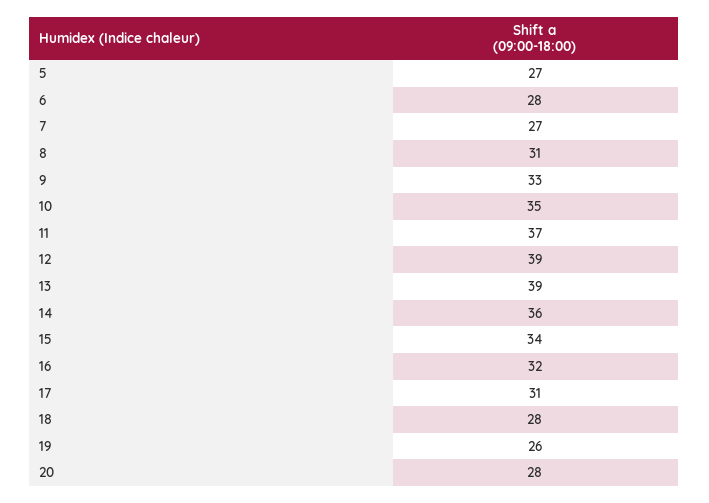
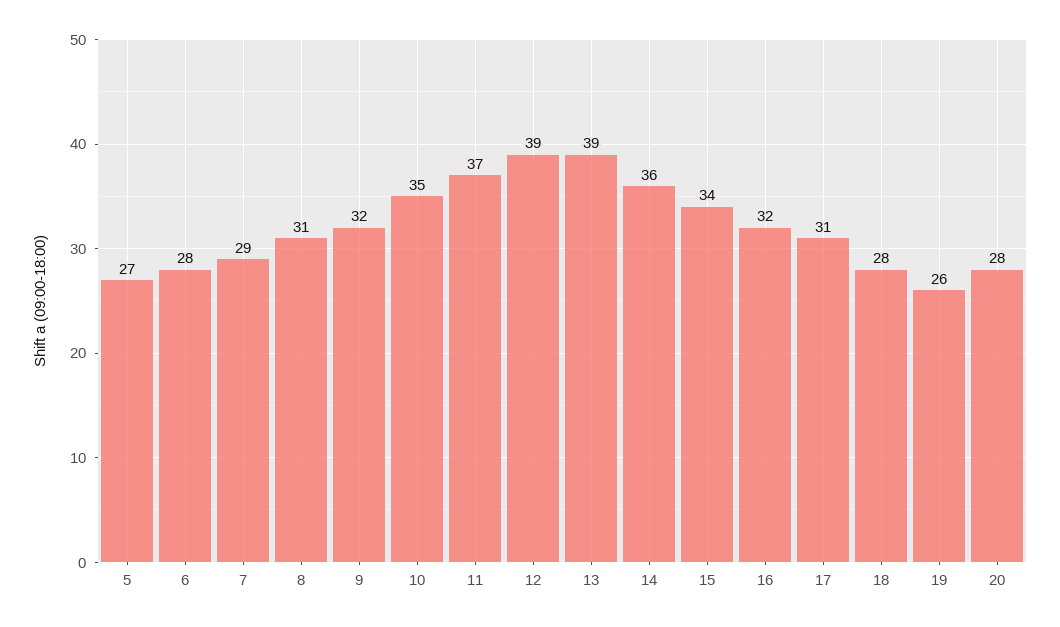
7: 27 -> 29
9: 33 -> 32

